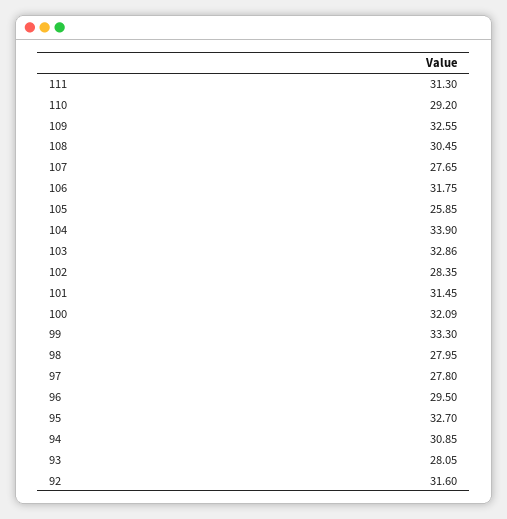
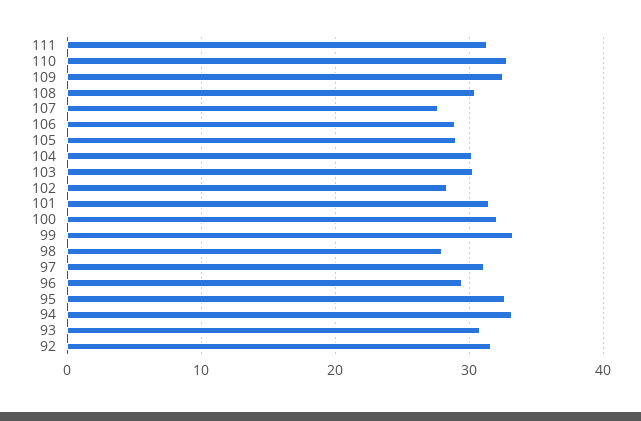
110: 29.2 -> 33
106: 31.75 -> 29
105: 25.85 -> 29
104: 33.9 -> 30
103: 32.86 -> 30
97: 27.8 -> 31
94: 30.85 -> 33
93: 28.05 -> 31

